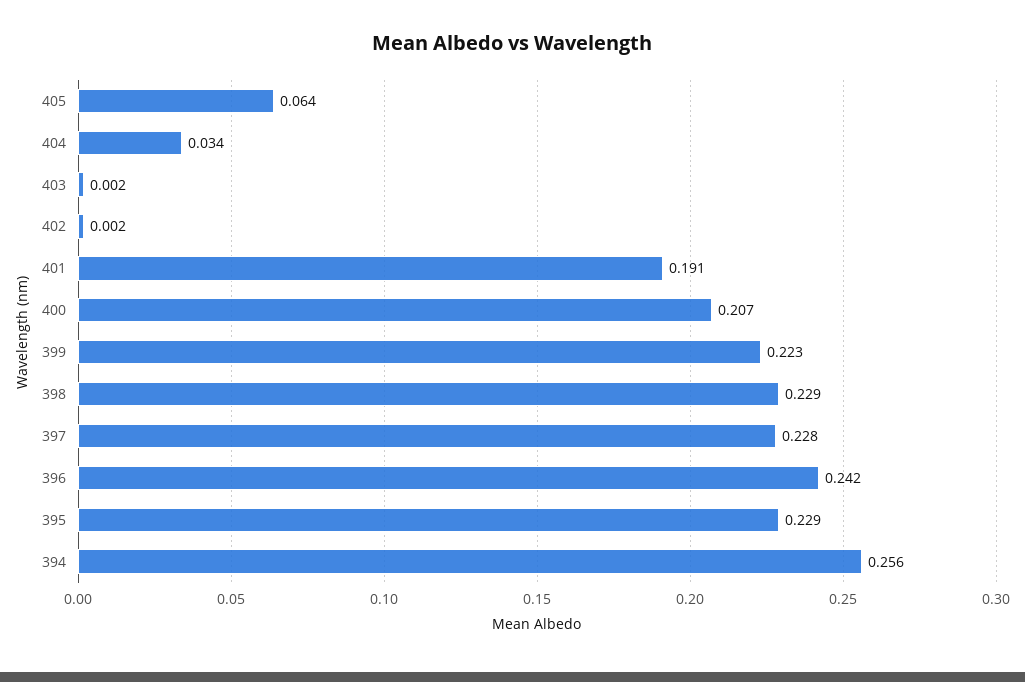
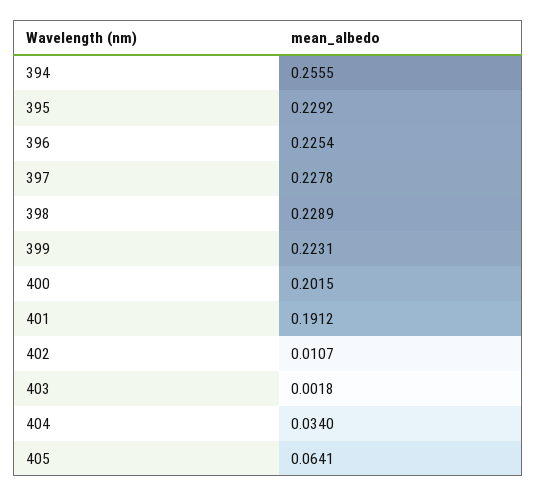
402: 0.002 -> 0.0107
400: 0.207 -> 0.2015
396: 0.242 -> 0.2254

